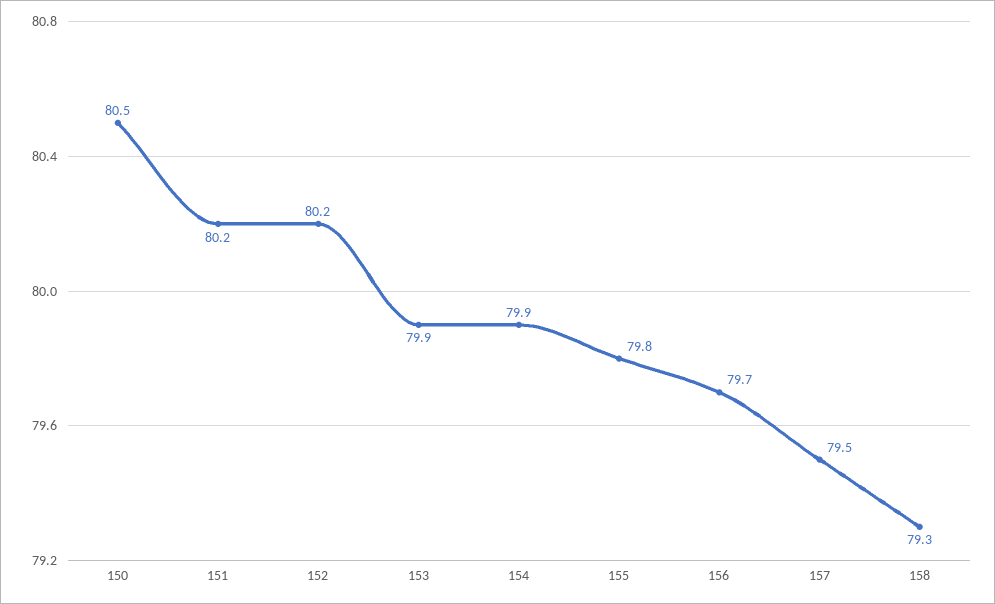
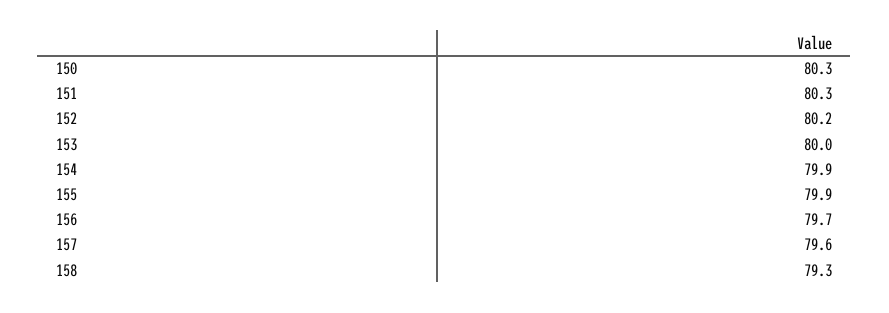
150: 80.5 -> 80.3
151: 80.2 -> 80.3
153: 79.9 -> 80
155: 79.8 -> 79.9
157: 79.5 -> 79.6

